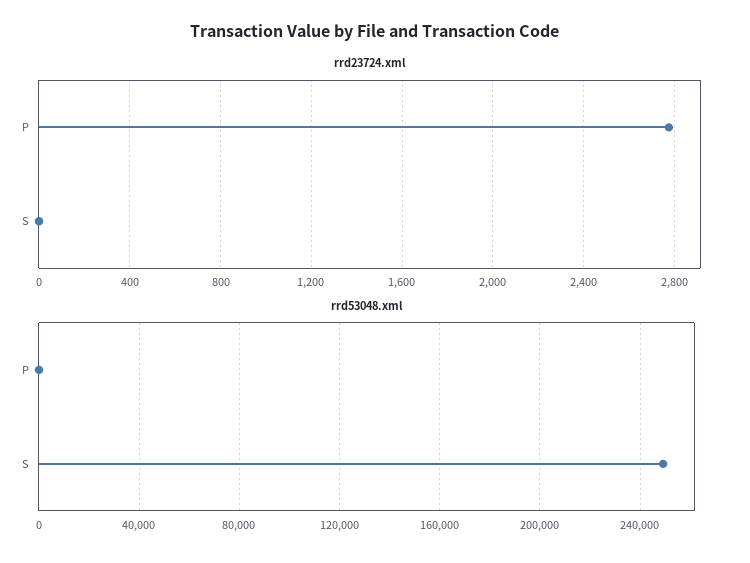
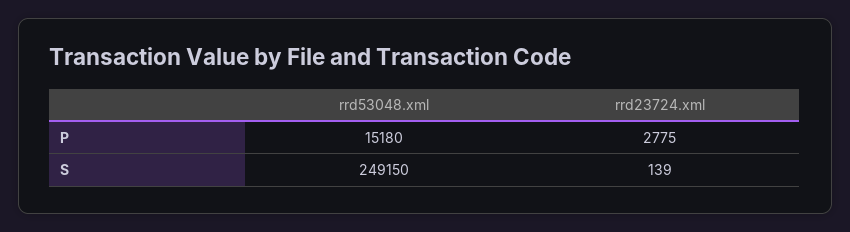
rrd23724.xml, S: 0 -> 139
rrd53048.xml, P: 0 -> 15180

